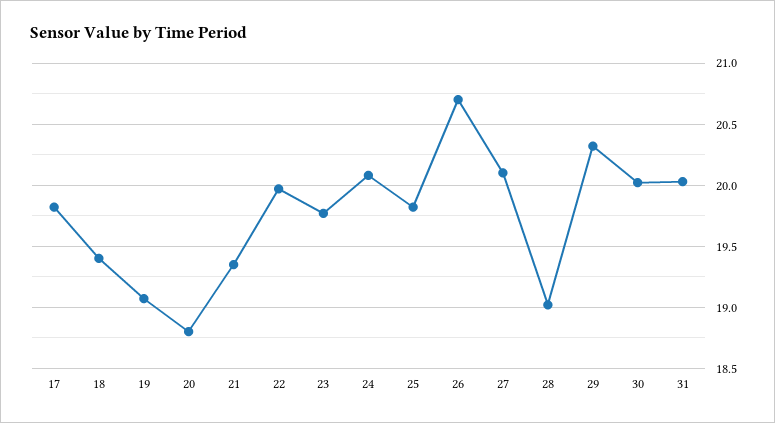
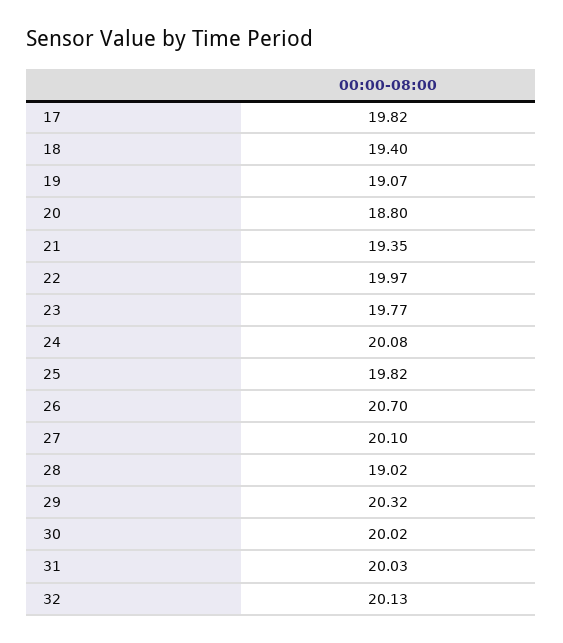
32: none -> 20.13

